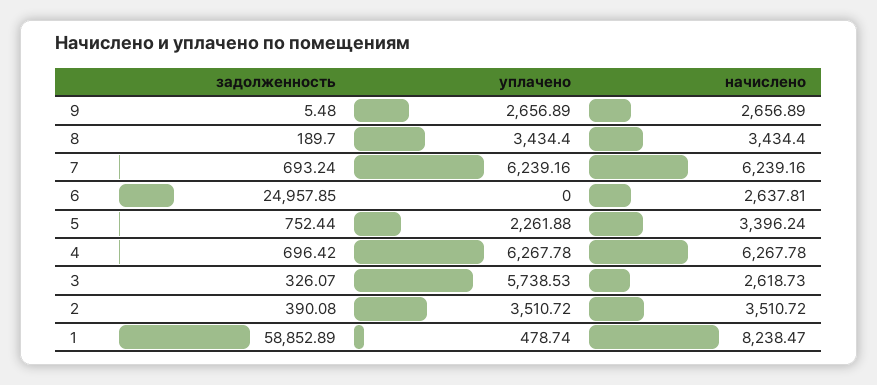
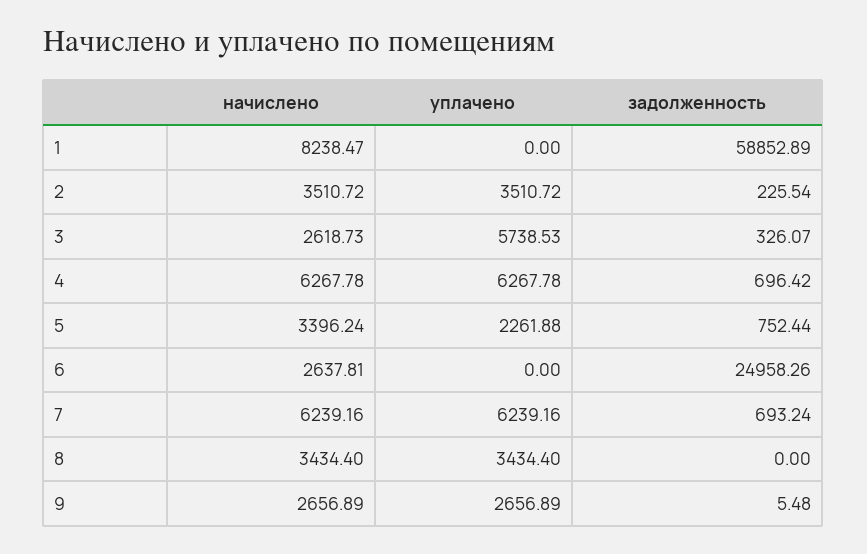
задолженность, 8: 189.7 -> 0
задолженность, 6: 24957.85 -> 24958.26
задолженность, 2: 390.08 -> 225.54
уплачено, 1: 478.74 -> 0

